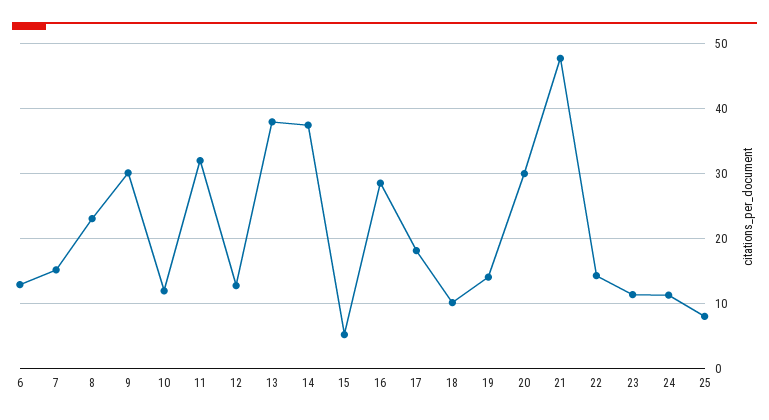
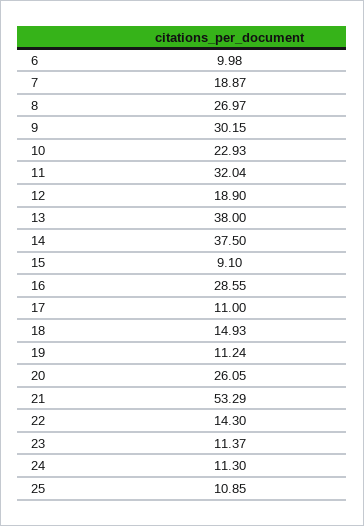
6: 13 -> 9.98
7: 15 -> 18.87
8: 23 -> 26.97
10: 12 -> 22.93
12: 13 -> 18.9
15: 5 -> 9.1
17: 18 -> 11
18: 10 -> 14.93
19: 14 -> 11.24
20: 30 -> 26.05
21: 48 -> 53.29
25: 8 -> 10.85

